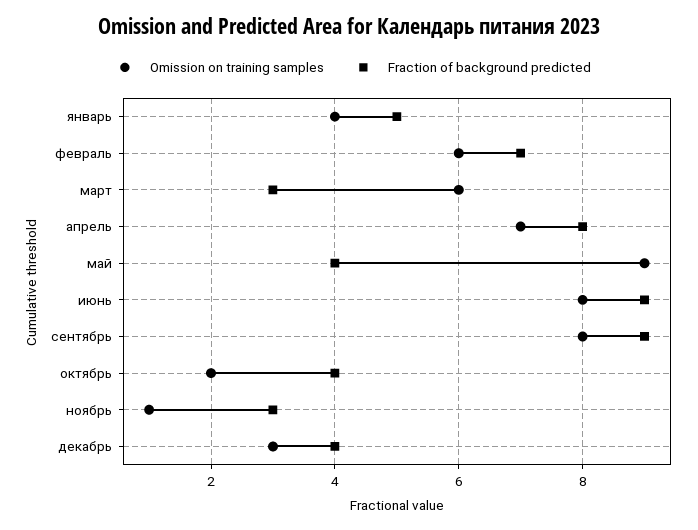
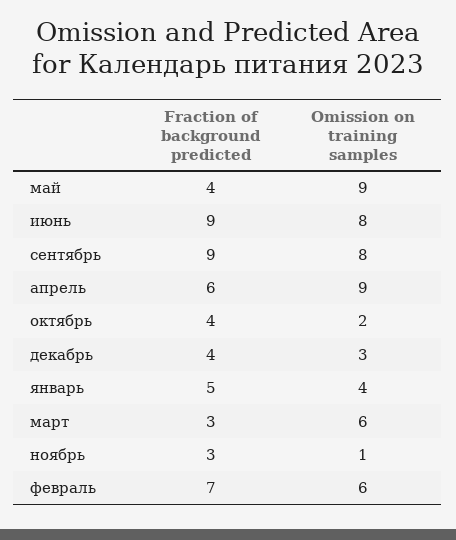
Omission on training samples, апрель: 7 -> 9
Fraction of background predicted, апрель: 8 -> 6

